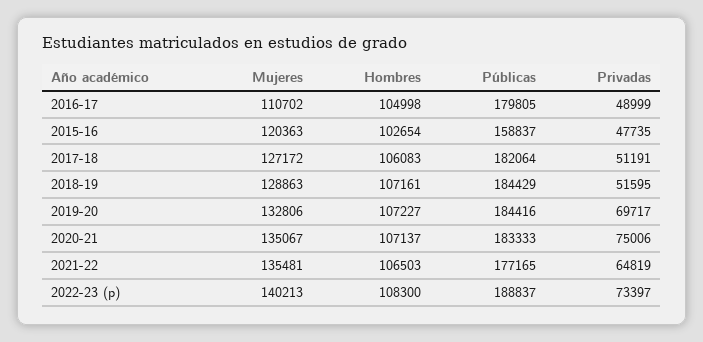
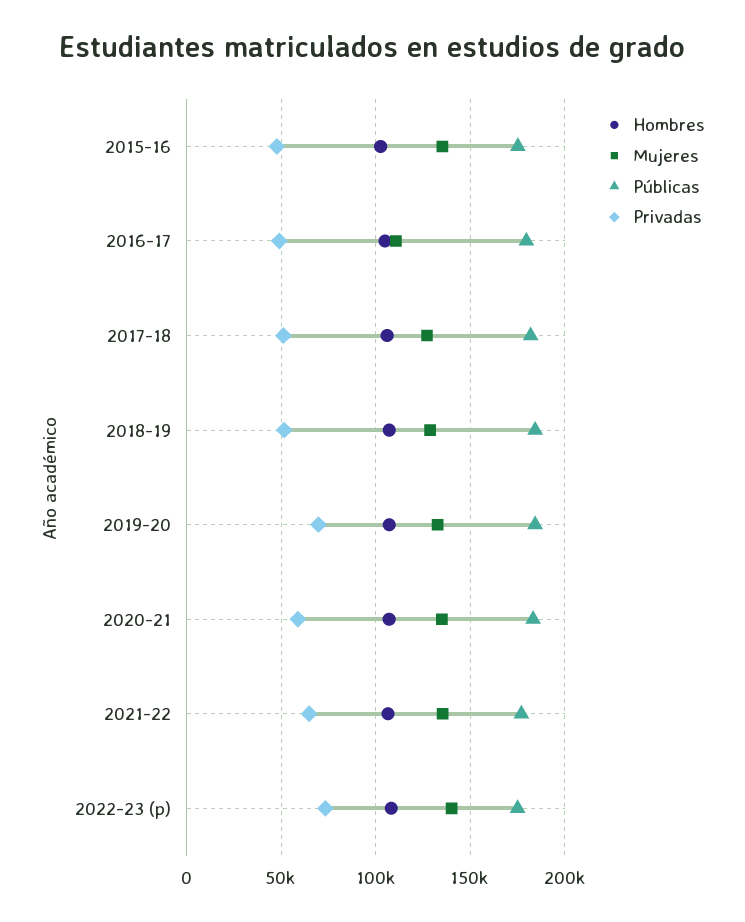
Mujeres, 2015-16: 120363 -> 135000
Públicas, 2015-16: 158837 -> 175000
Privadas, 2020-21: 75006 -> 60000
Públicas, 2022-23 (p): 188837 -> 175000

